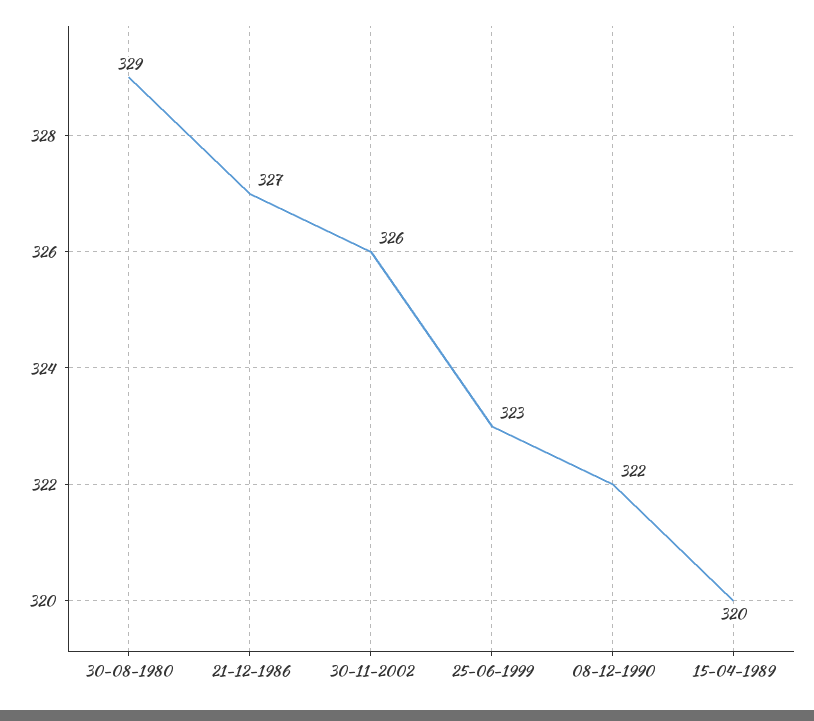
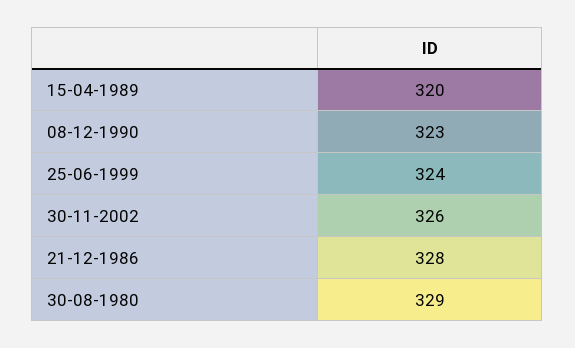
21-12-1986: 327 -> 328
25-06-1999: 323 -> 324
08-12-1990: 322 -> 323

